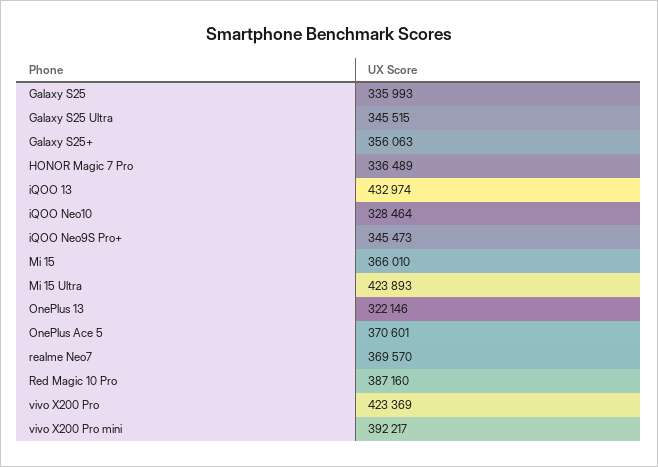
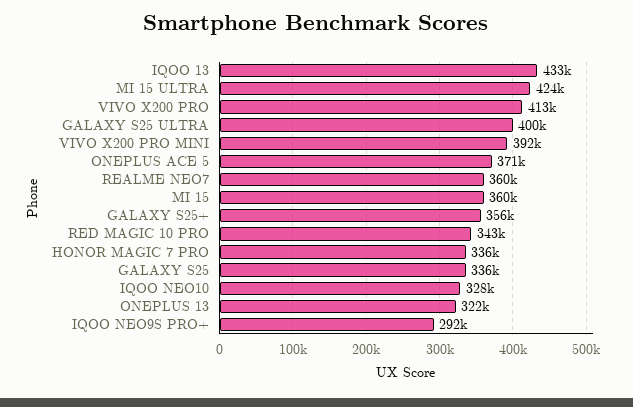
Galaxy S25 Ultra: 345515 -> 400000
iQOO Neo9S Pro+: 345473 -> 292000
Mi 15: 366010 -> 360000
realme Neo7: 369570 -> 360000
Red Magic 10 Pro: 387160 -> 343000
vivo X200 Pro: 423369 -> 413000

